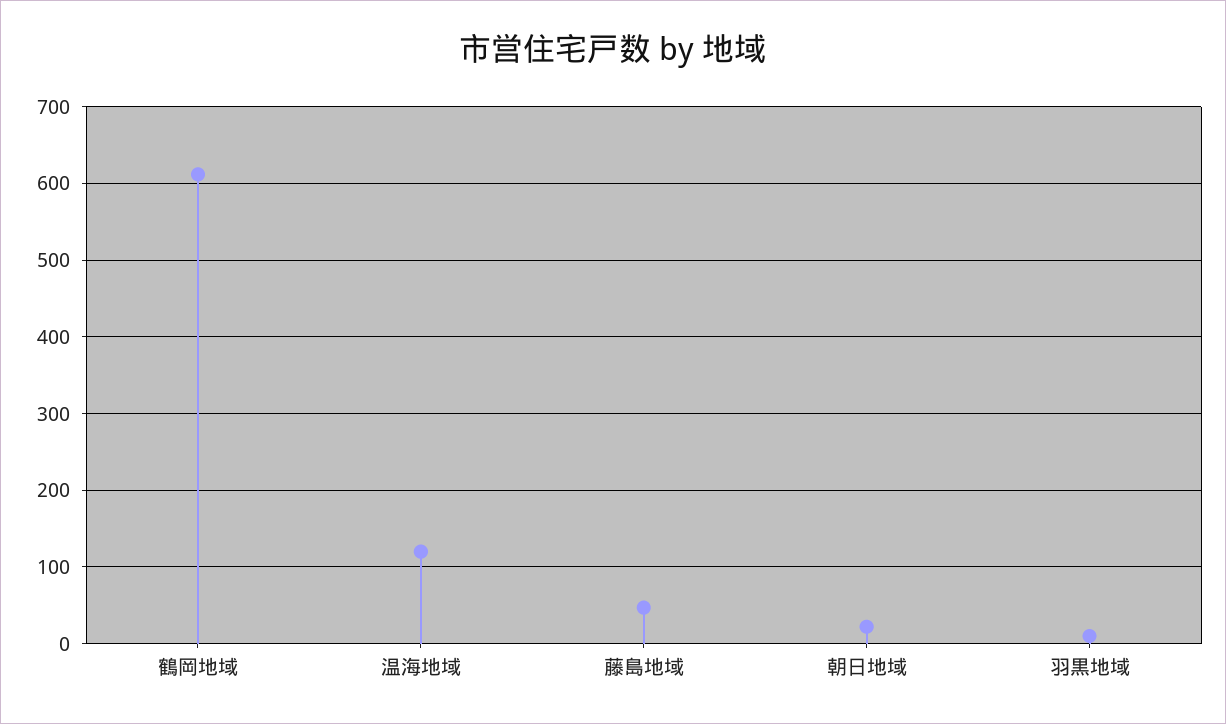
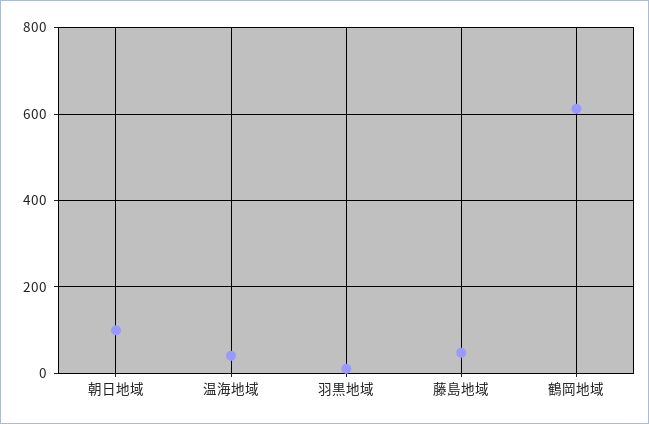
温海地域: 120 -> 40
朝日地域: 20 -> 100

